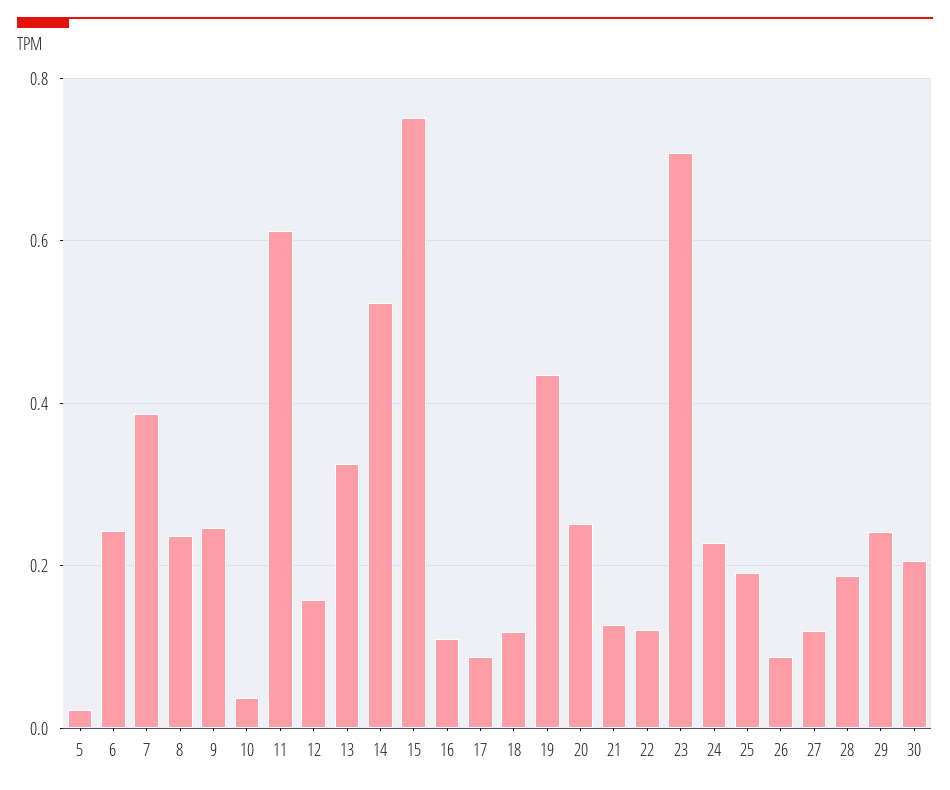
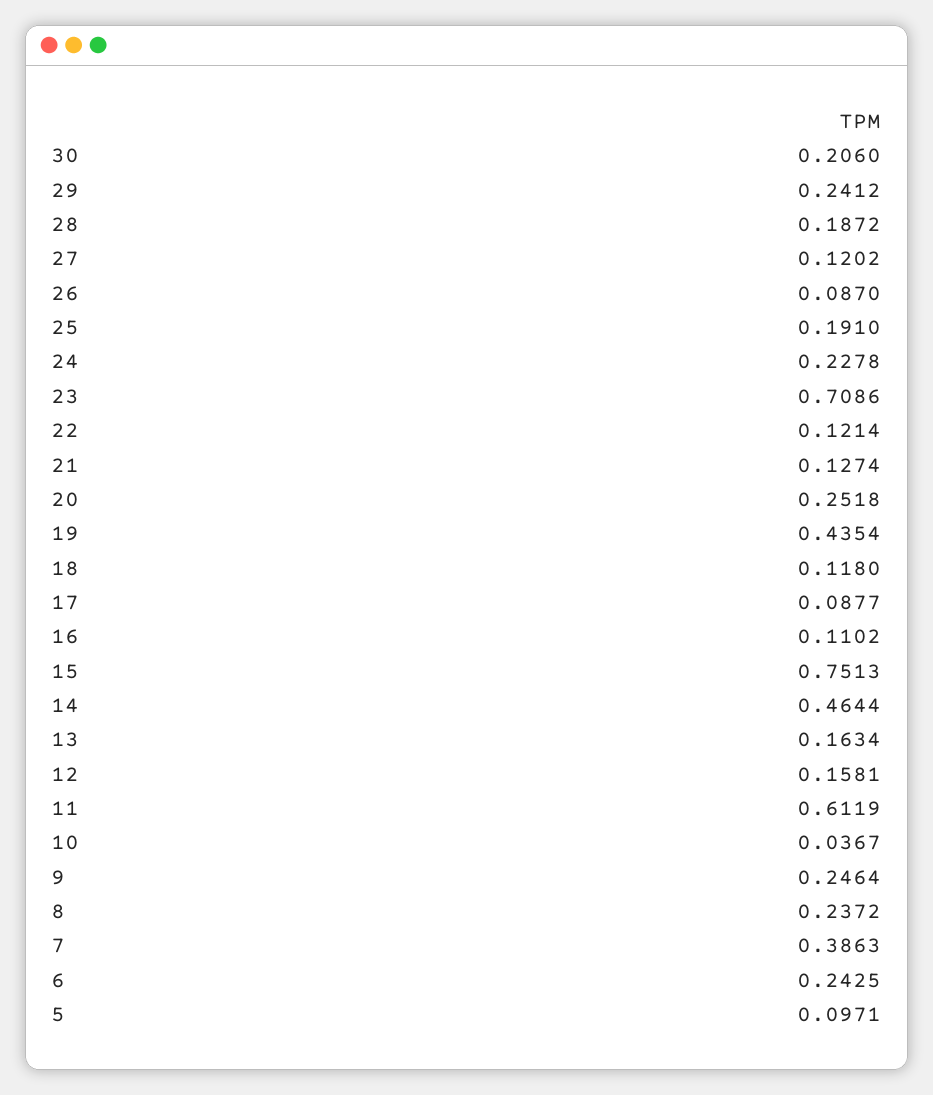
5: 0.02 -> 0.0971
13: 0.32 -> 0.1634
14: 0.52 -> 0.4644

